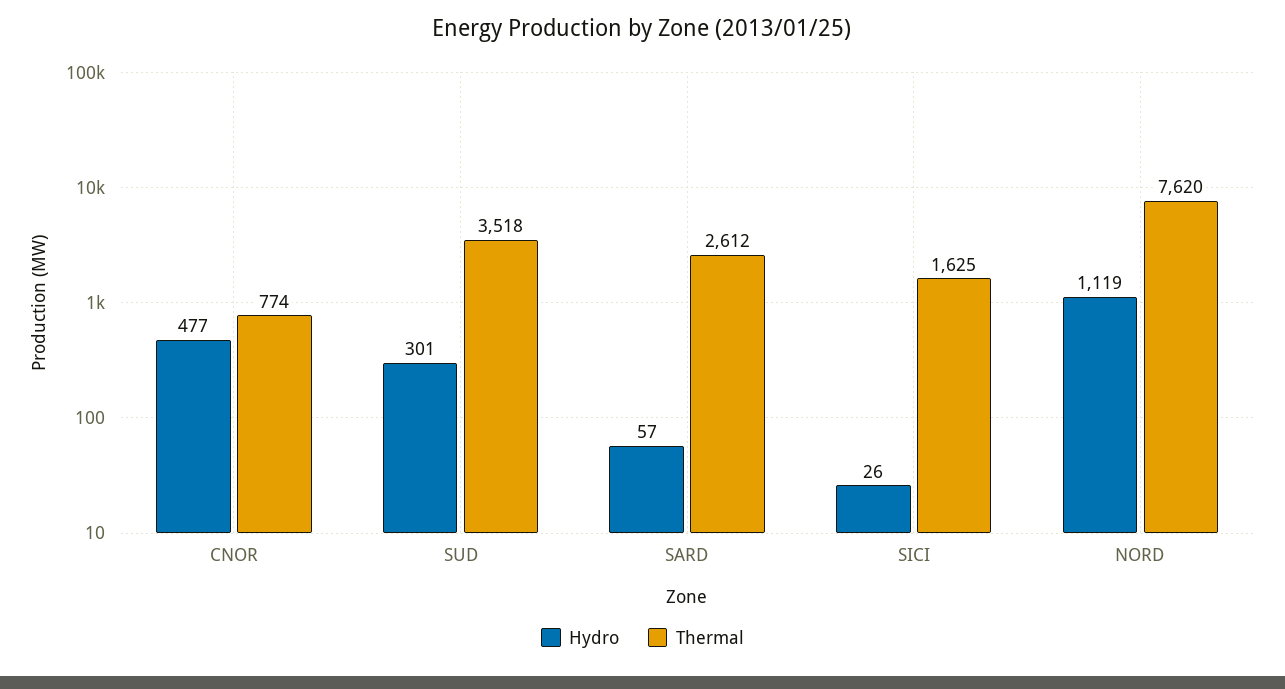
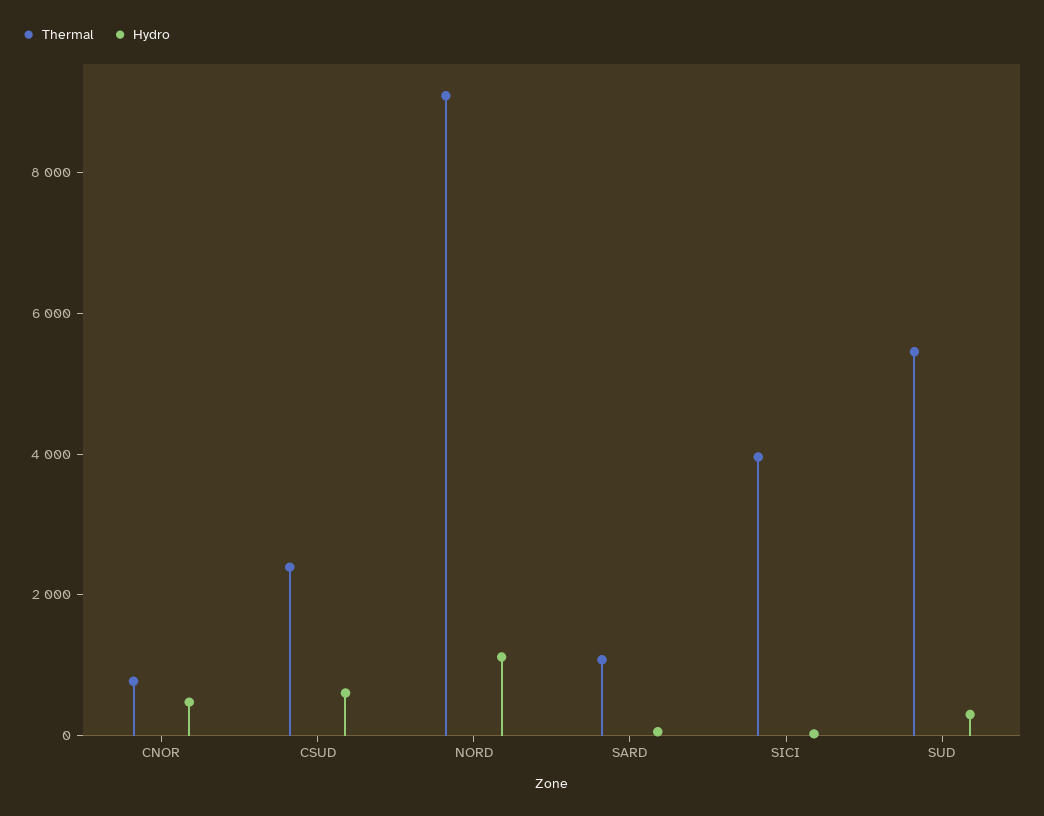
Thermal, SUD: 3518 -> 5500
Thermal, SARD: 2612 -> 1000
Thermal, SICI: 1625 -> 4000
Thermal, NORD: 7620 -> 9000
Thermal, CSUD: none -> 2500
Hydro, CSUD: none -> 500

